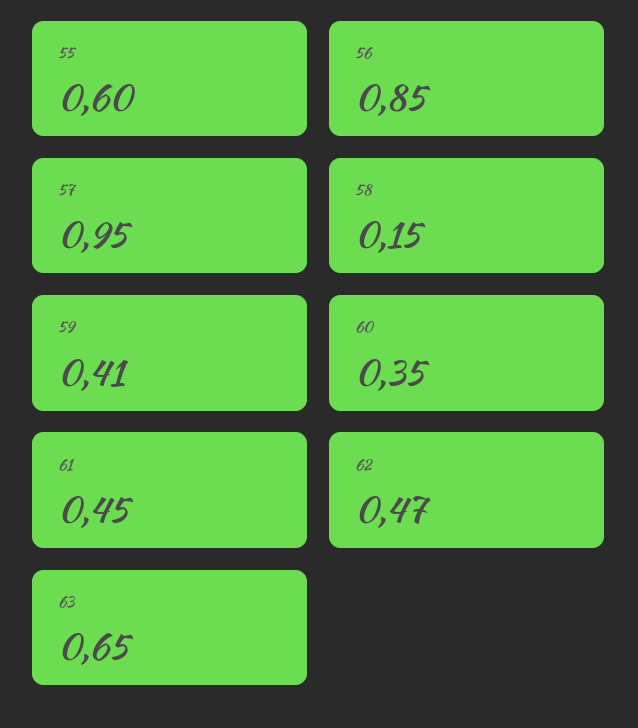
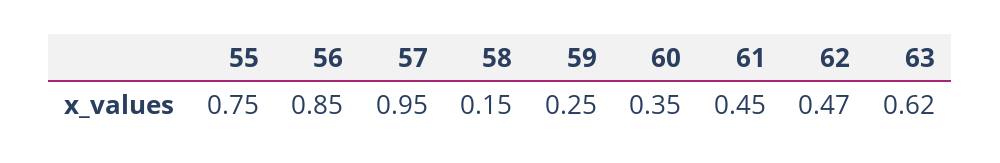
55: 0.6 -> 0.75
59: 0.41 -> 0.25
63: 0.65 -> 0.62

